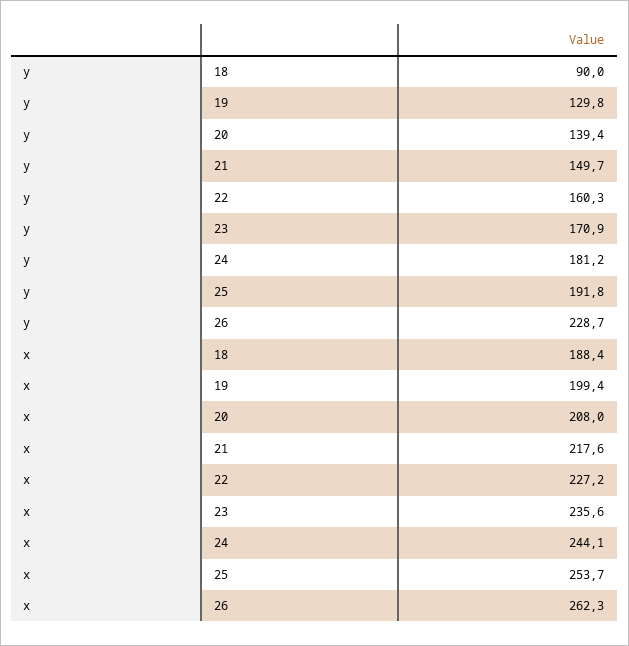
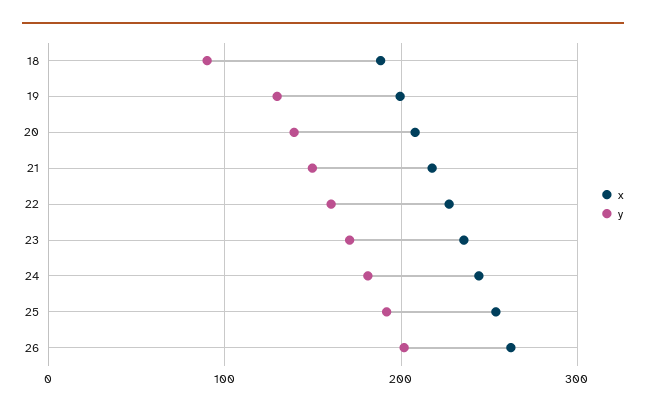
y, 26: 228.7 -> 200

